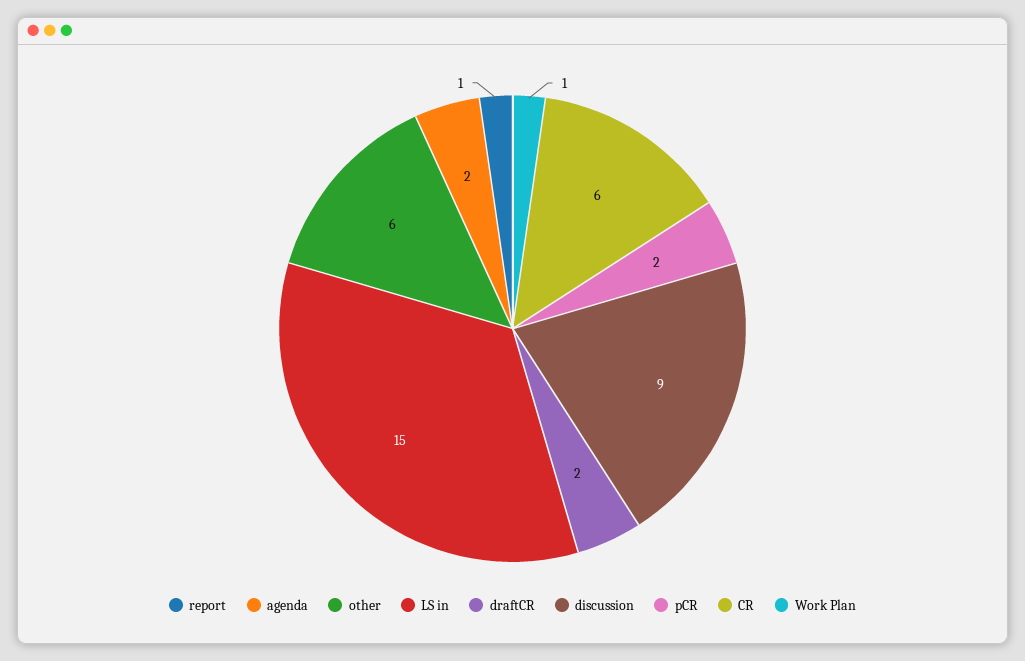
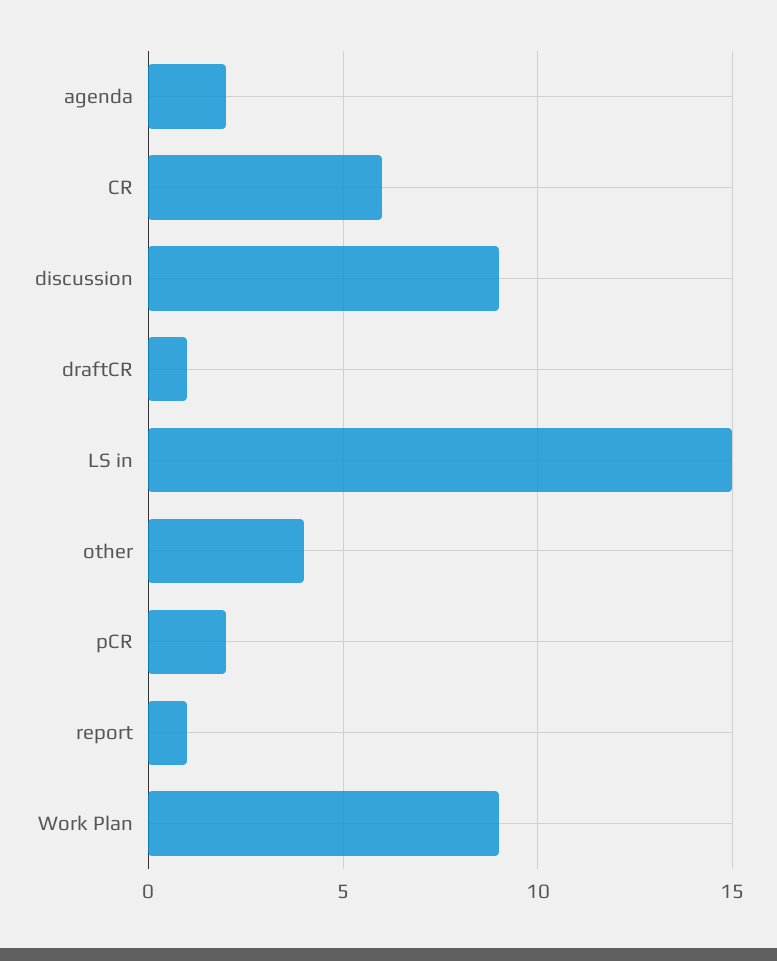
other: 6 -> 4
draftCR: 2 -> 1
Work Plan: 1 -> 9

